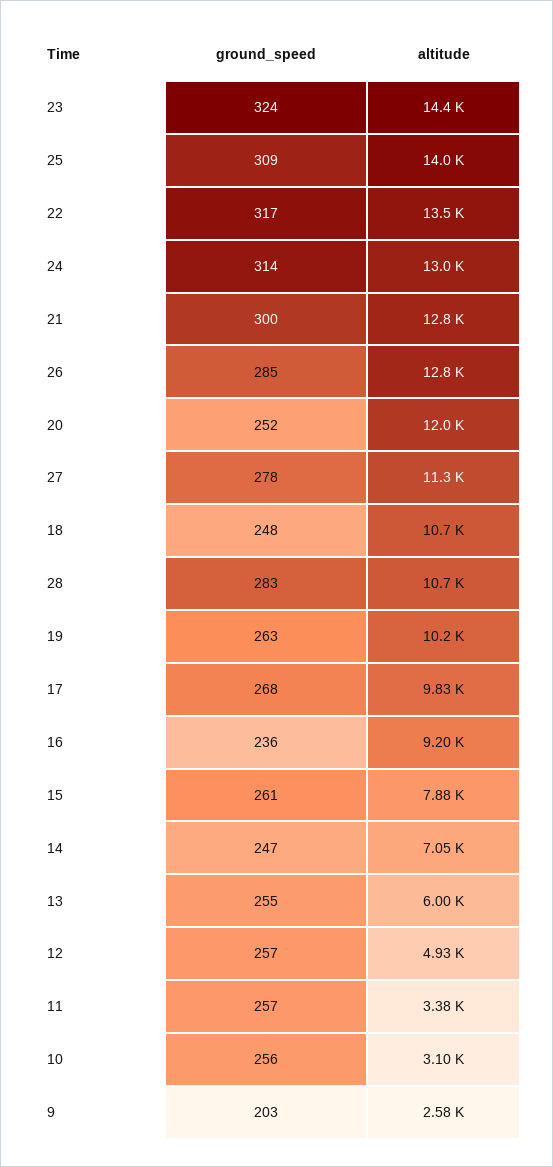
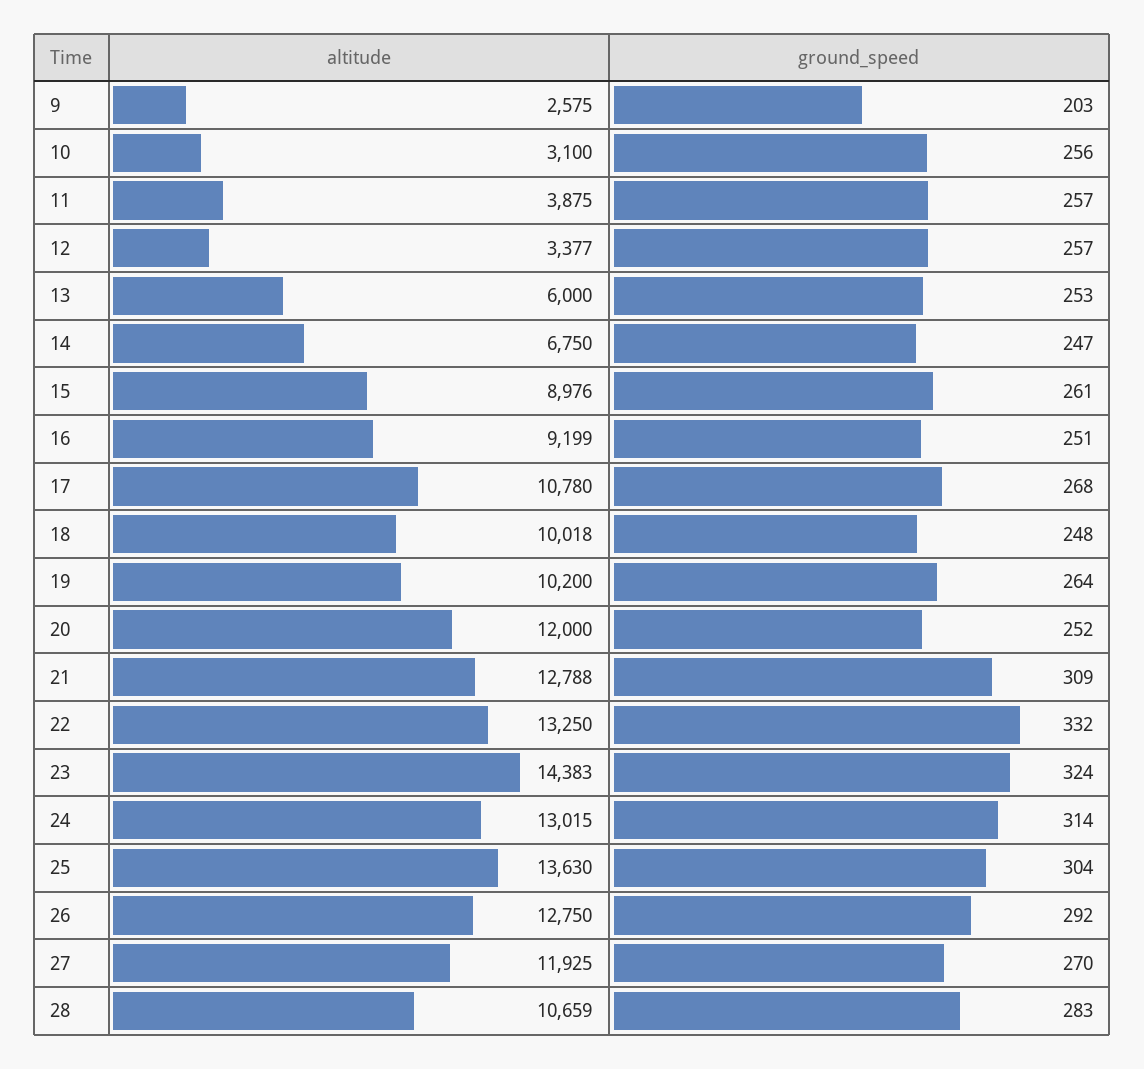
ground_speed, 25: 309 -> 304
altitude, 25: 14000 -> 13630
ground_speed, 22: 317 -> 332
altitude, 22: 13500 -> 13250
ground_speed, 21: 300 -> 309
ground_speed, 26: 285 -> 292
ground_speed, 27: 278 -> 270
altitude, 27: 11300 -> 11925
altitude, 18: 10700 -> 10018
ground_speed, 19: 263 -> 264
altitude, 17: 9830 -> 10780
ground_speed, 16: 236 -> 251
altitude, 15: 7880 -> 8976
altitude, 14: 7050 -> 6750
ground_speed, 13: 255 -> 253
altitude, 12: 4930 -> 3377
altitude, 11: 3380 -> 3875

